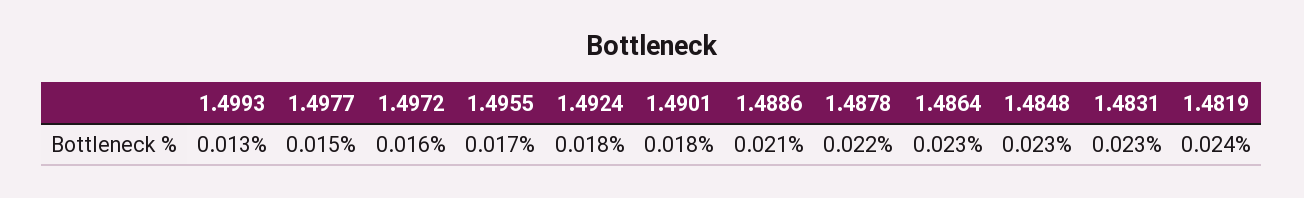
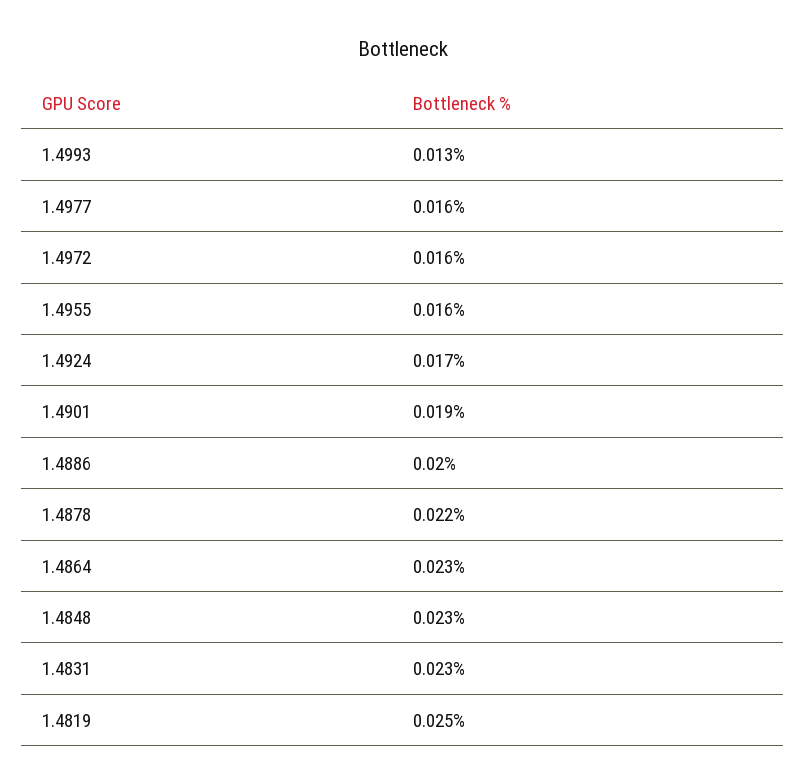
1.4977: 0.015 -> 0.016
1.4955: 0.017 -> 0.016
1.4924: 0.018 -> 0.017
1.4901: 0.018 -> 0.019
1.4886: 0.021 -> 0.02
1.4819: 0.024 -> 0.025

